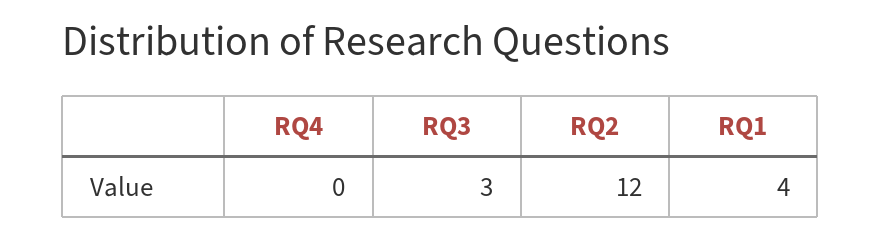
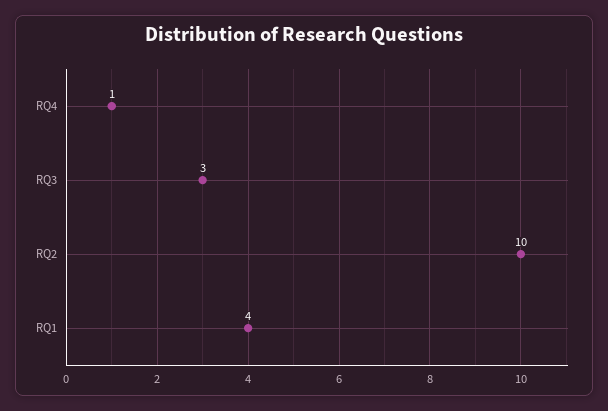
RQ4: 0 -> 1
RQ2: 12 -> 10

